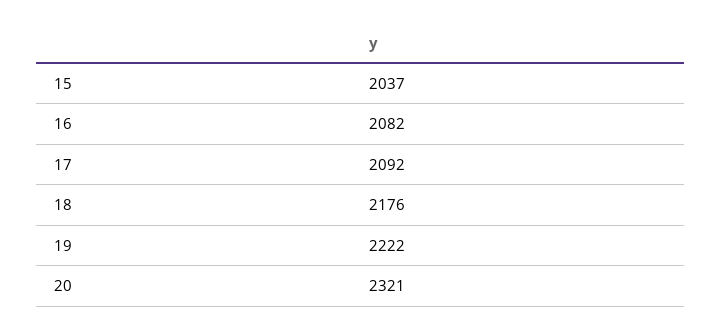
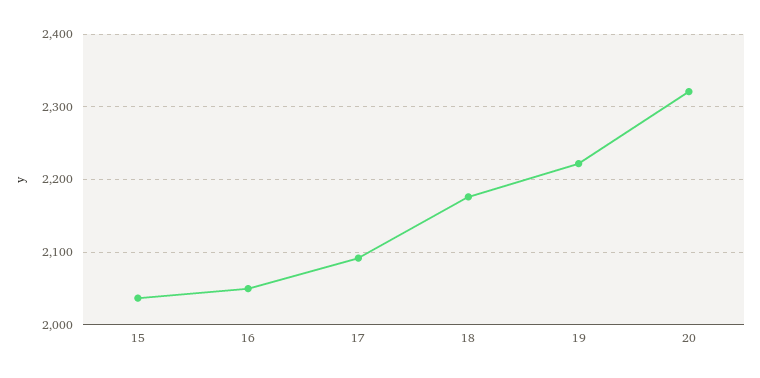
16: 2082 -> 2050

